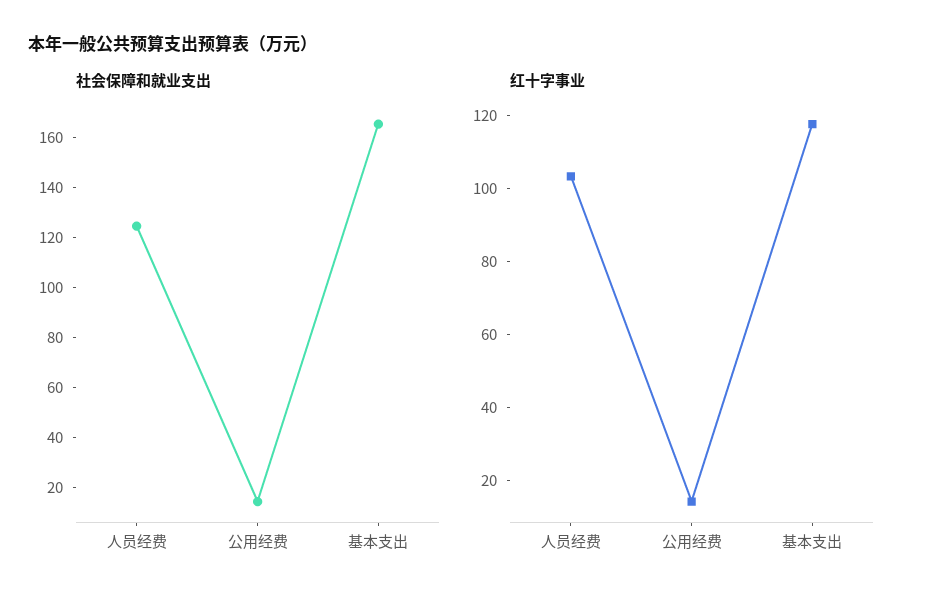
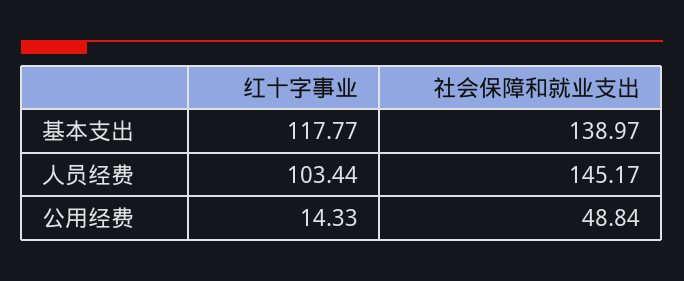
社会保障和就业支出, 人员经费: 125 -> 145.17
社会保障和就业支出, 公用经费: 15 -> 48.84
社会保障和就业支出, 基本支出: 165 -> 138.97

